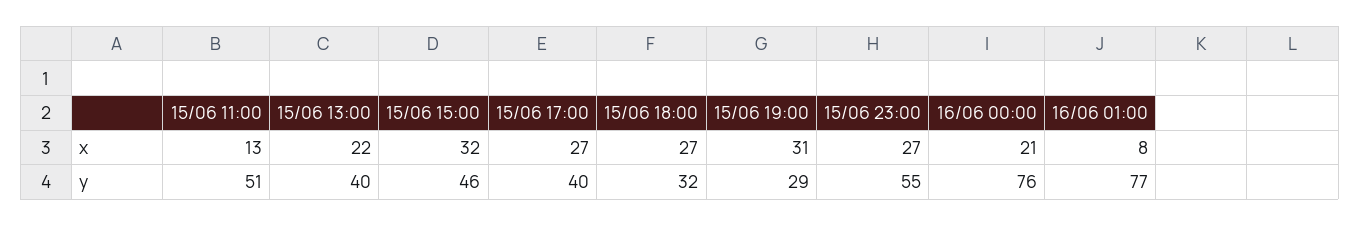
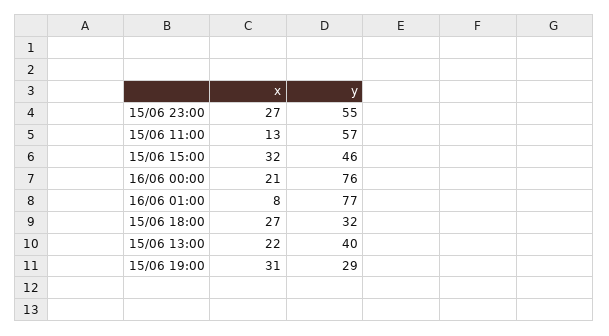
15/06 17:00, x: 27 -> none
15/06 11:00, y: 51 -> 57
15/06 17:00, y: 40 -> none

